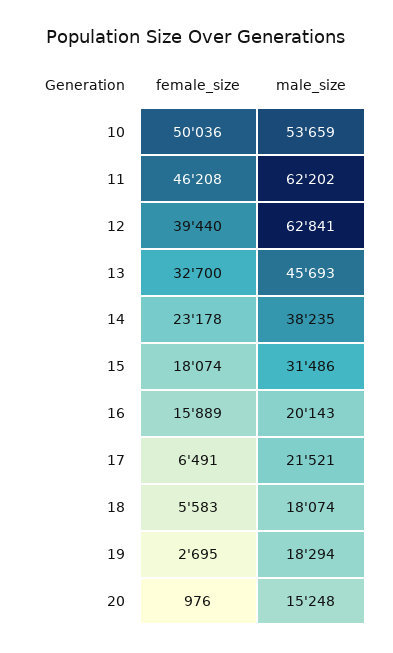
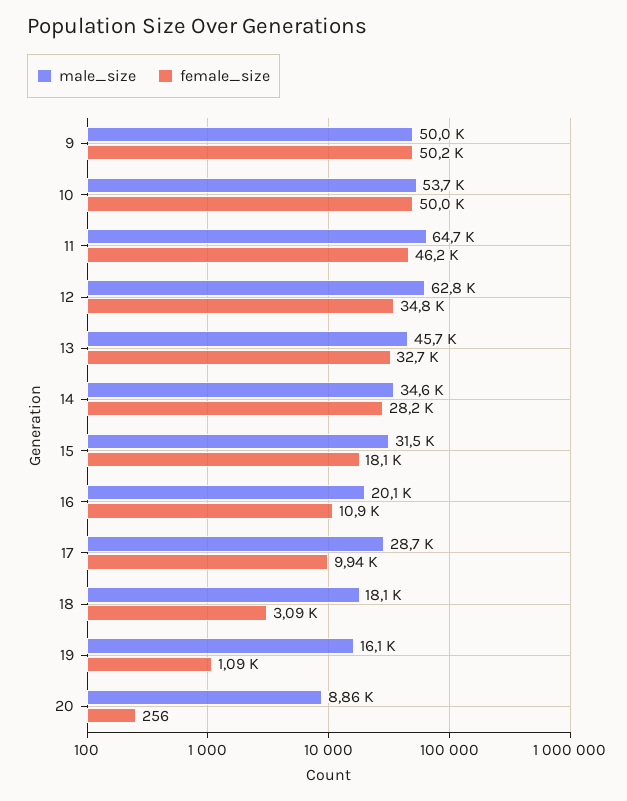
male_size, 11: 62202 -> 64700
female_size, 12: 39440 -> 34800
female_size, 14: 23178 -> 28200
male_size, 14: 38235 -> 34600
female_size, 16: 15889 -> 10900
female_size, 17: 6491 -> 9940
male_size, 17: 21521 -> 28700
female_size, 18: 5583 -> 3090
female_size, 19: 2695 -> 1090
male_size, 19: 18294 -> 16100
female_size, 20: 976 -> 256
male_size, 20: 15248 -> 8860
male_size, 9: none -> 50000
female_size, 9: none -> 50200

